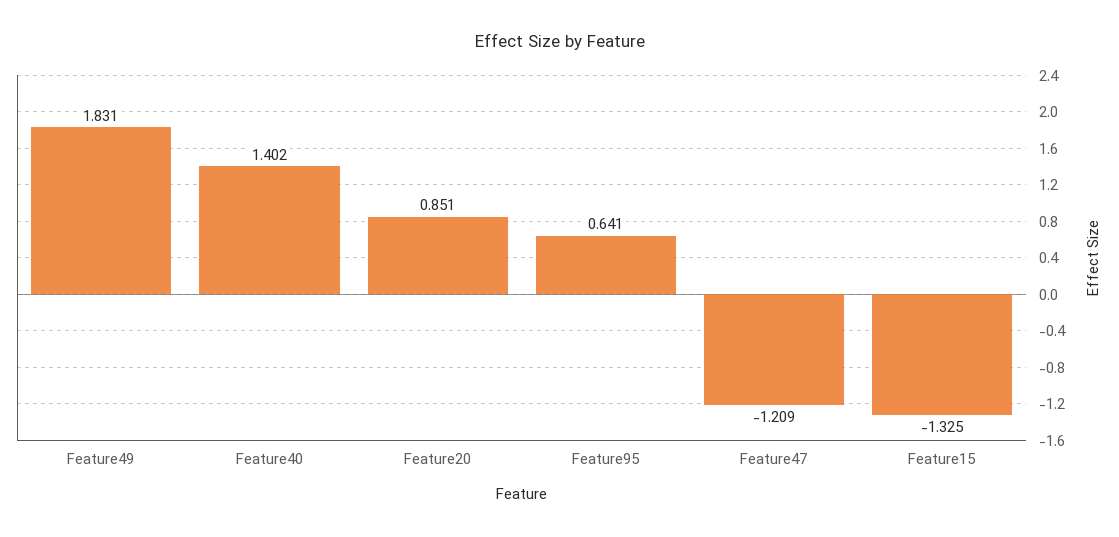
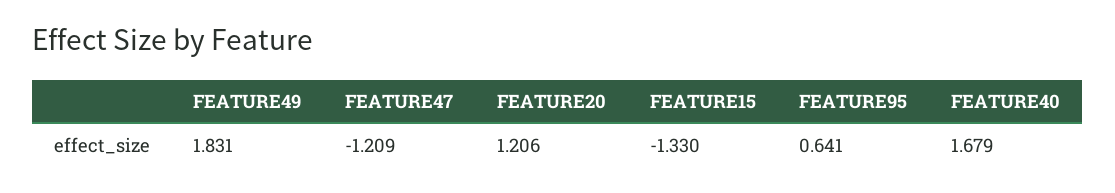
Feature40: 1.402 -> 1.679
Feature20: 0.851 -> 1.206
Feature15: -1.325 -> -1.33

